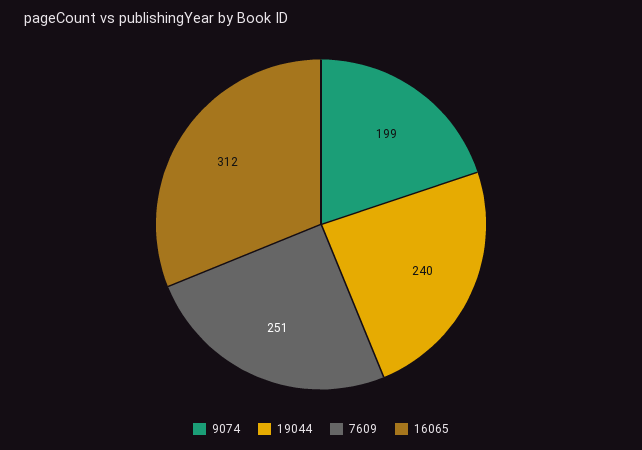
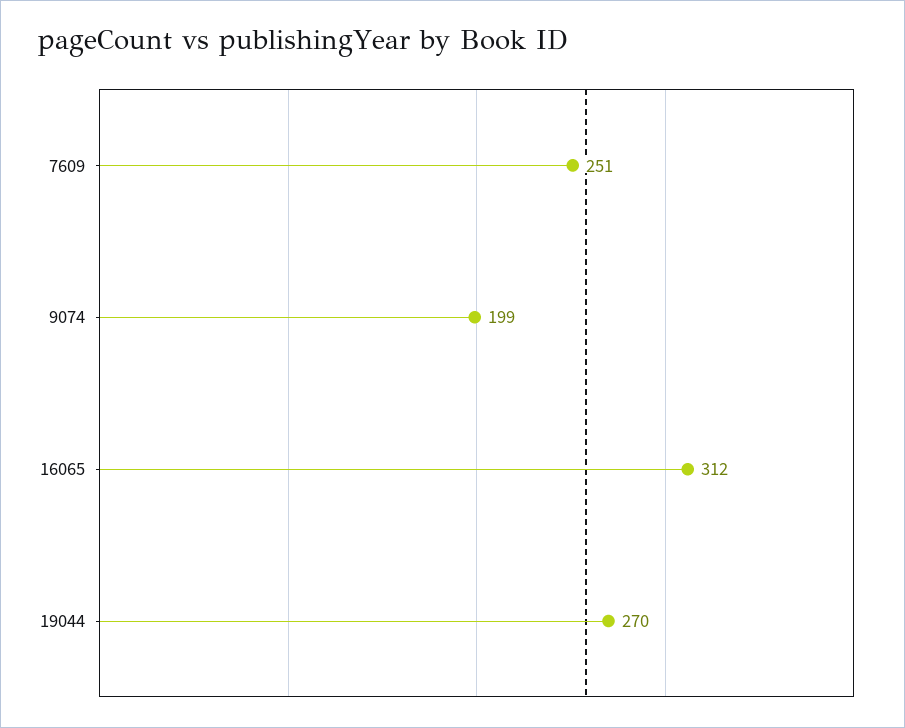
19044: 240 -> 270

